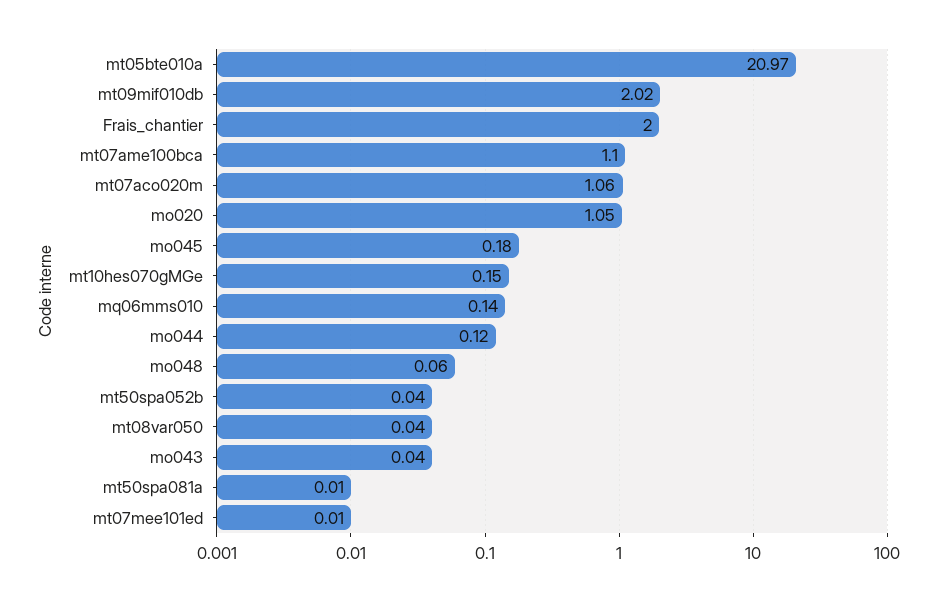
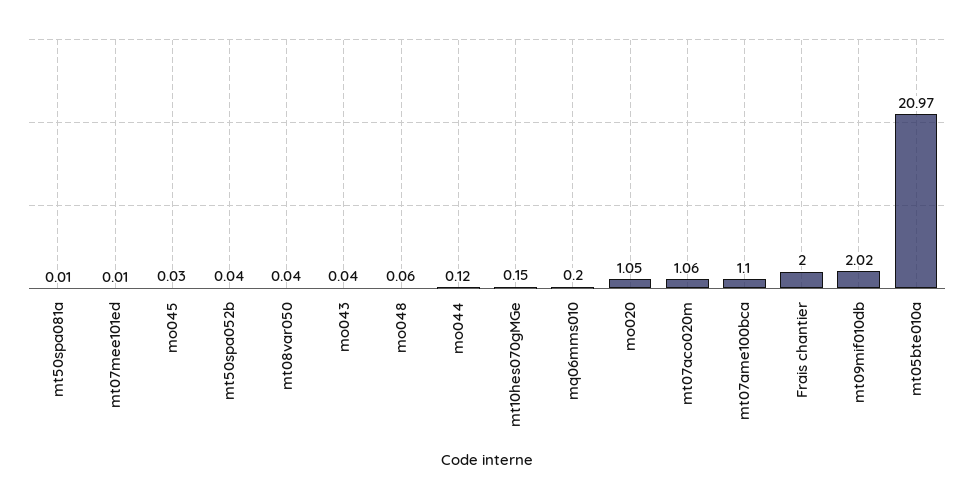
mo045: 0.18 -> 0.03
mq06mms010: 0.14 -> 0.2

